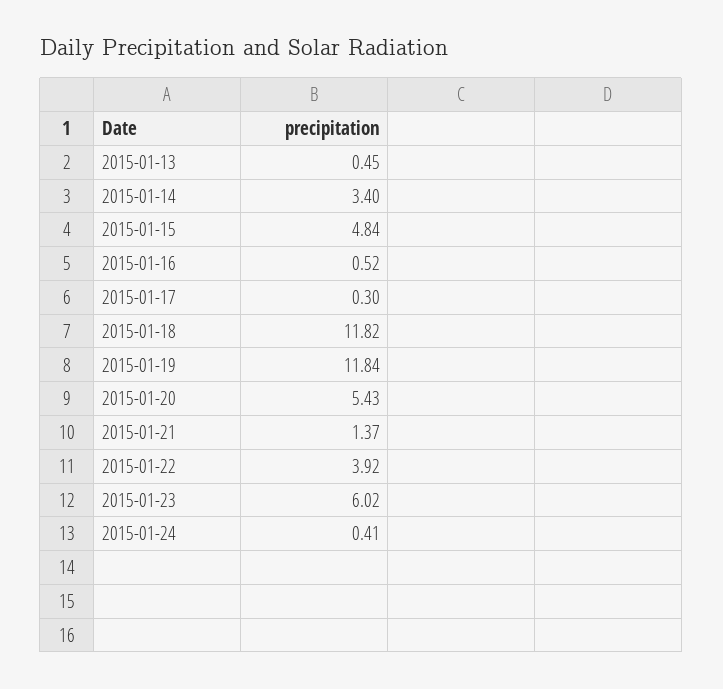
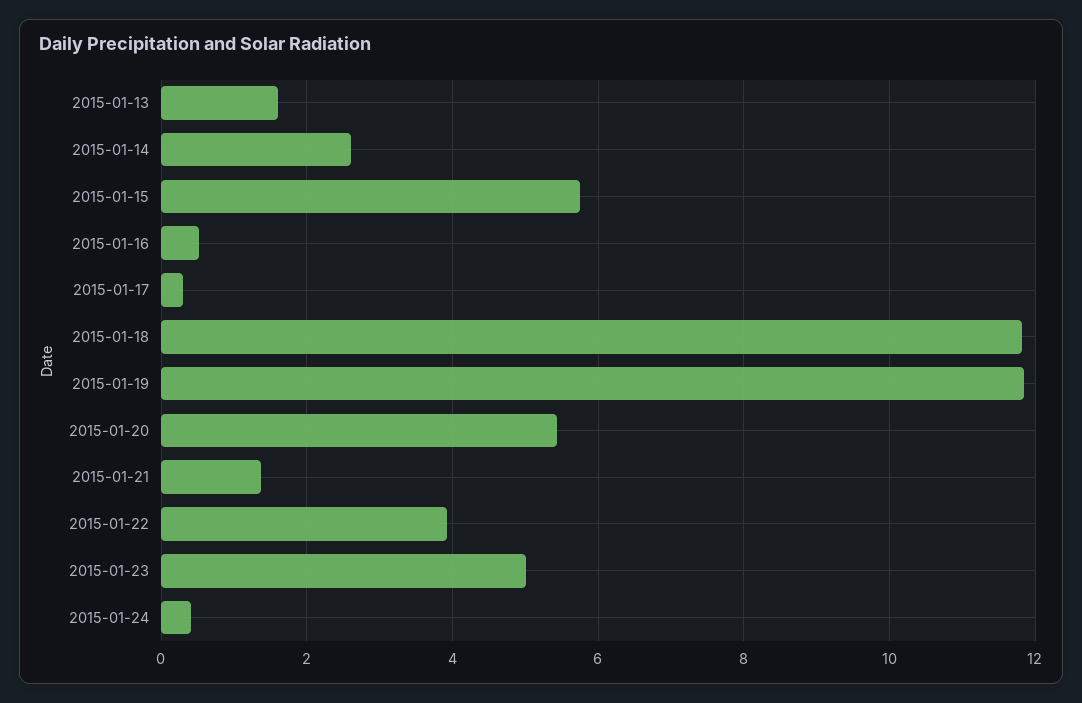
2015-01-13: 0.45 -> 1.6
2015-01-14: 3.4 -> 2.6
2015-01-15: 4.84 -> 5.8
2015-01-23: 6.02 -> 5

